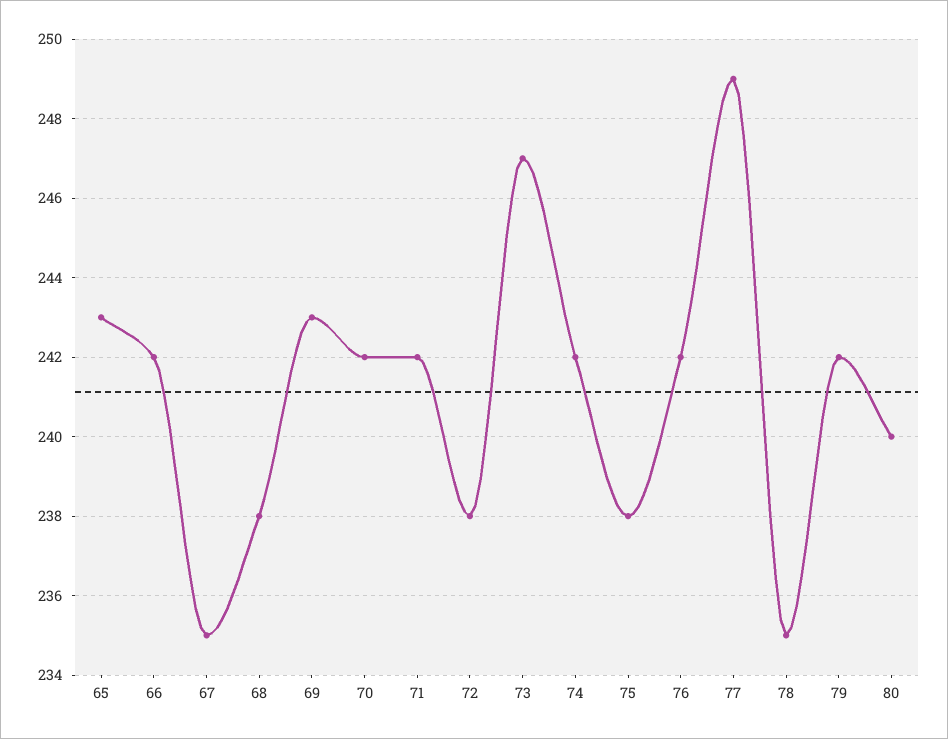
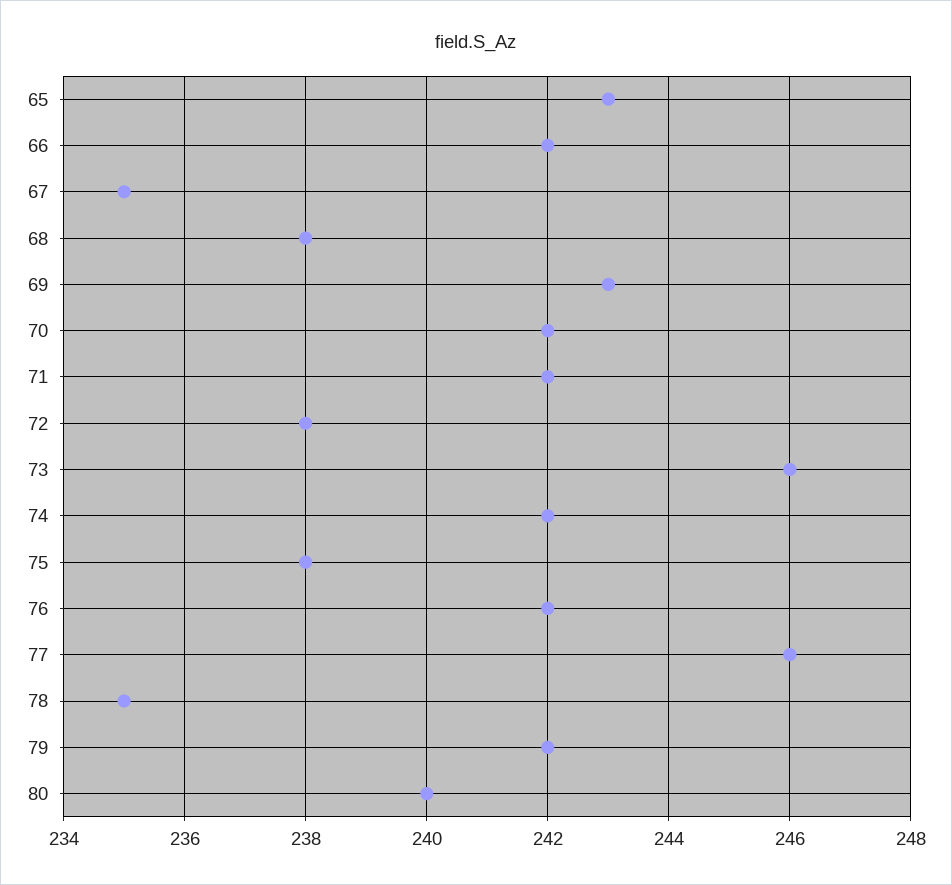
73: 247 -> 246
77: 249 -> 246

